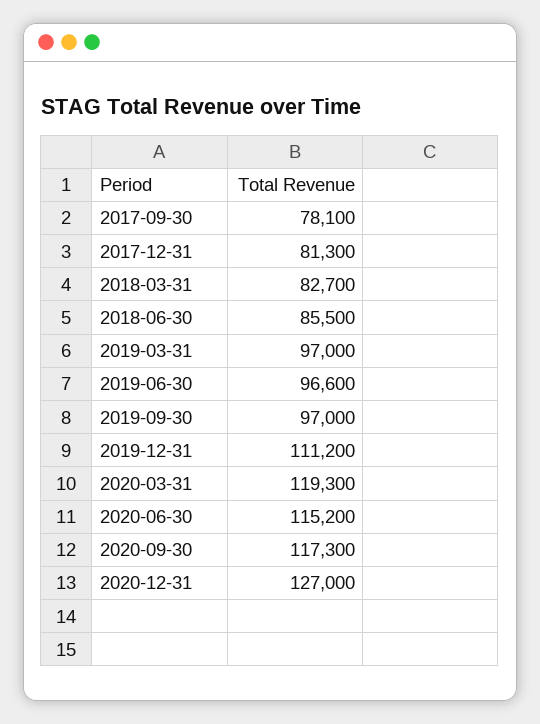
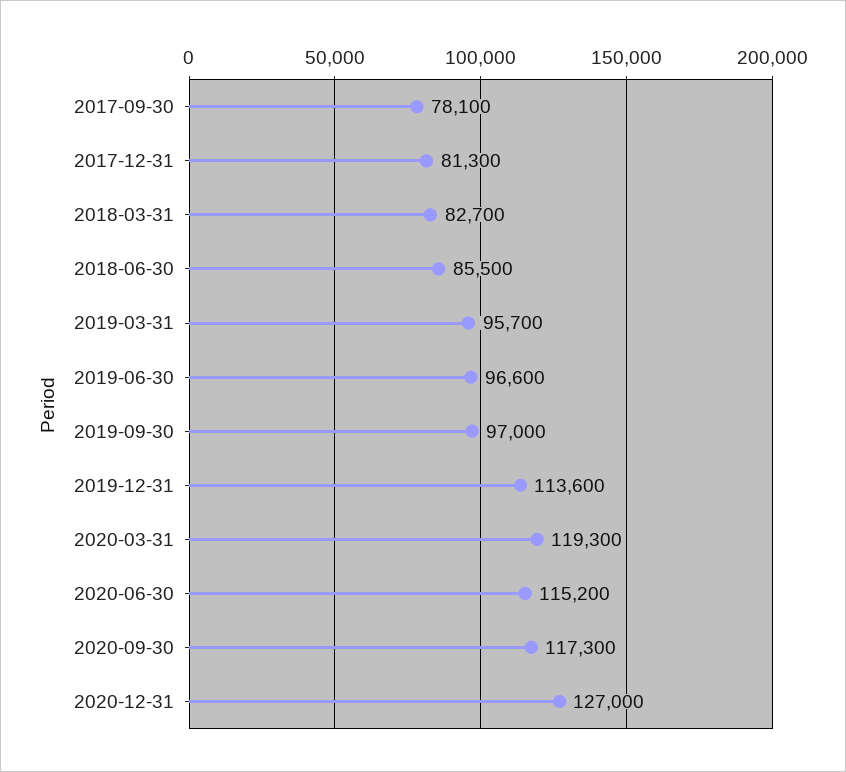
2019-03-31: 97000 -> 95700
2019-12-31: 111200 -> 113600

